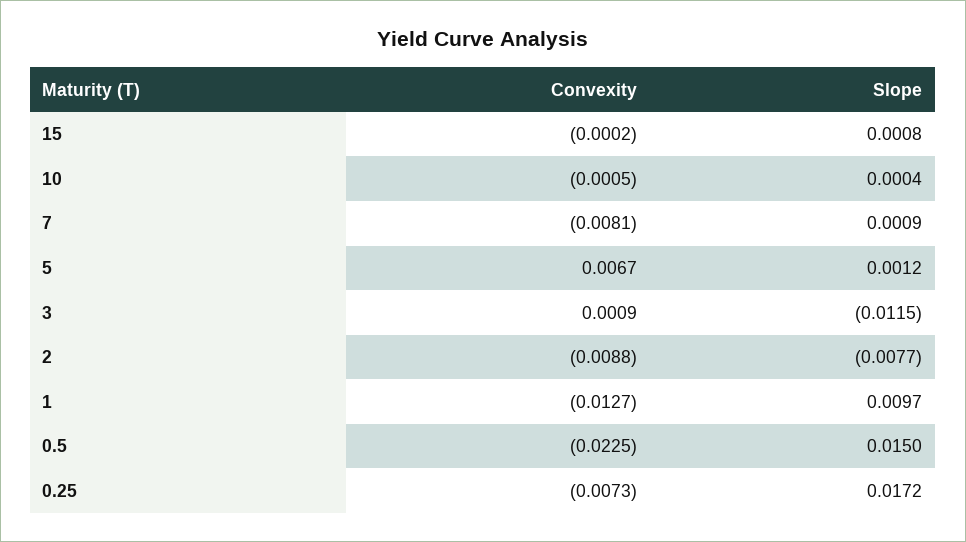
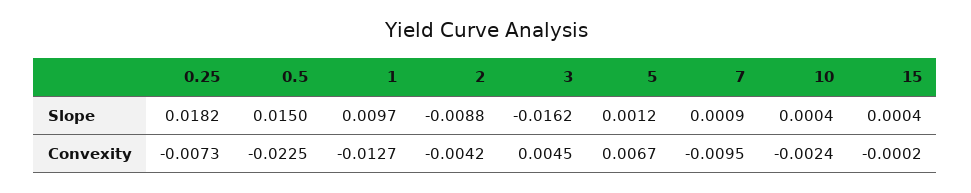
Slope, 15: 0.0008 -> 0.0004
Convexity, 10: -0.0005 -> -0.0024
Convexity, 7: -0.0081 -> -0.0095
Convexity, 3: 0.0009 -> 0.0045
Slope, 3: -0.0115 -> -0.0162
Convexity, 2: -0.0088 -> -0.0042
Slope, 2: -0.0077 -> -0.0088
Slope, 0.25: 0.0172 -> 0.0182

